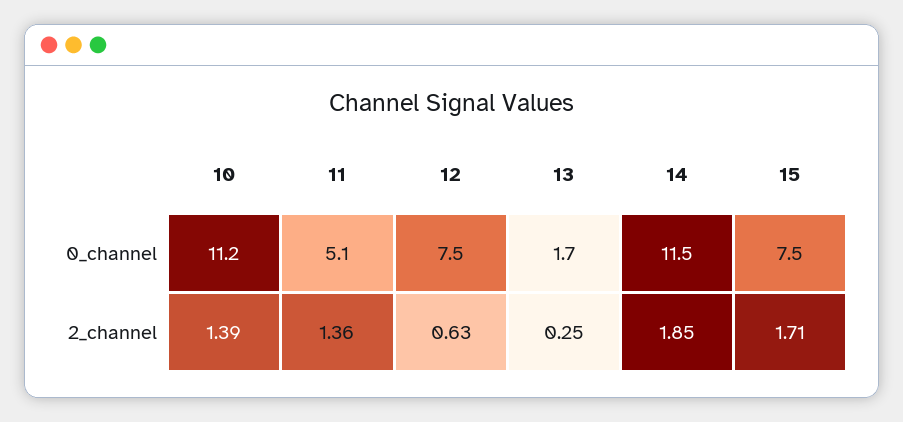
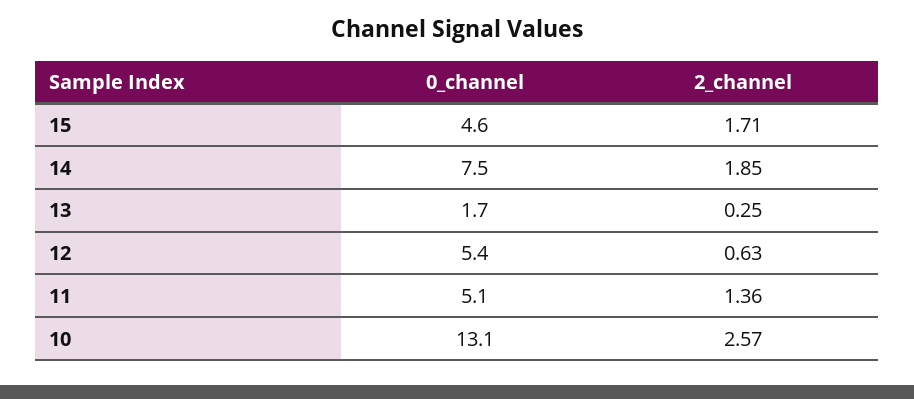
10, 0_channel: 11.2 -> 13.1
12, 0_channel: 7.5 -> 5.4
14, 0_channel: 11.5 -> 7.5
15, 0_channel: 7.5 -> 4.6
10, 2_channel: 1.39 -> 2.57

